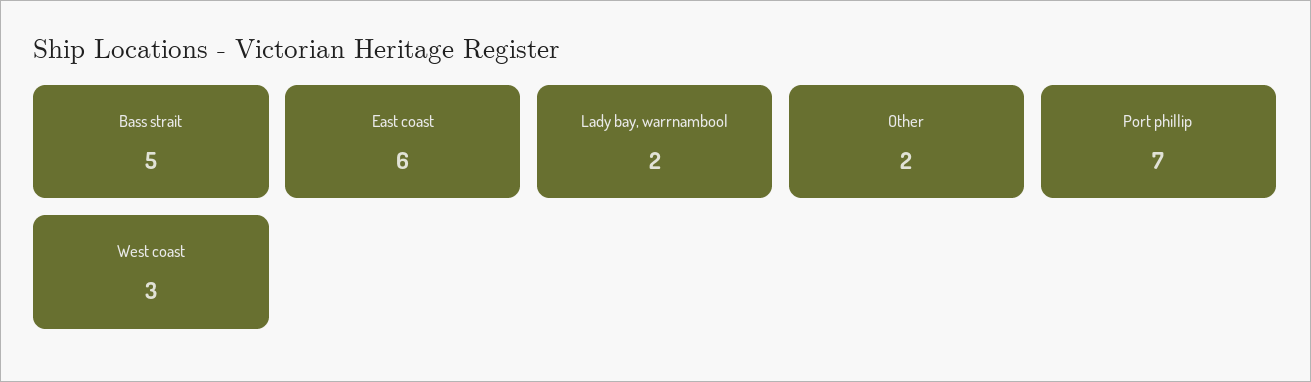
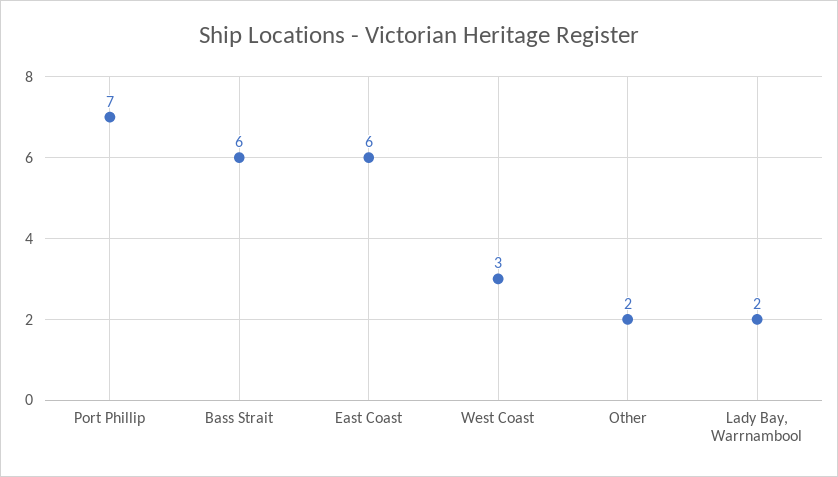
Bass strait: 5 -> 6

